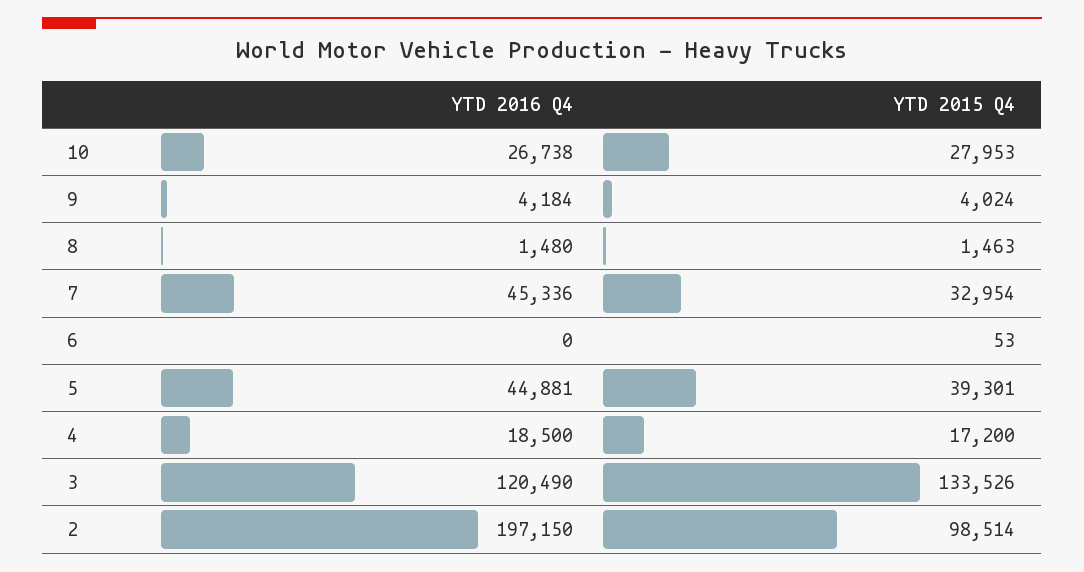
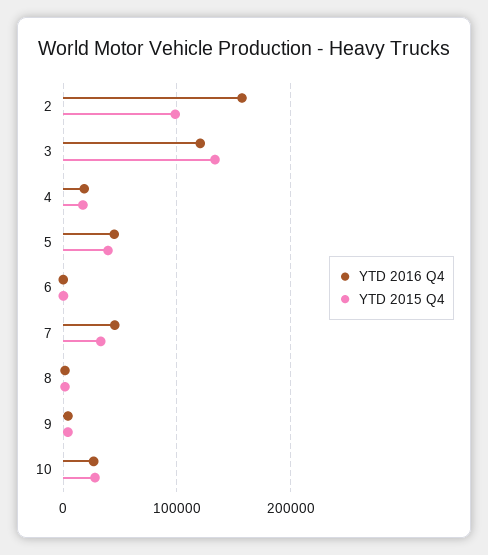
YTD 2016 Q4, 2: 197150 -> 160000

